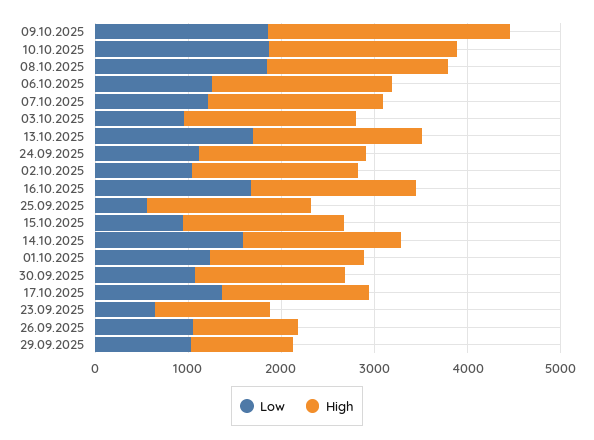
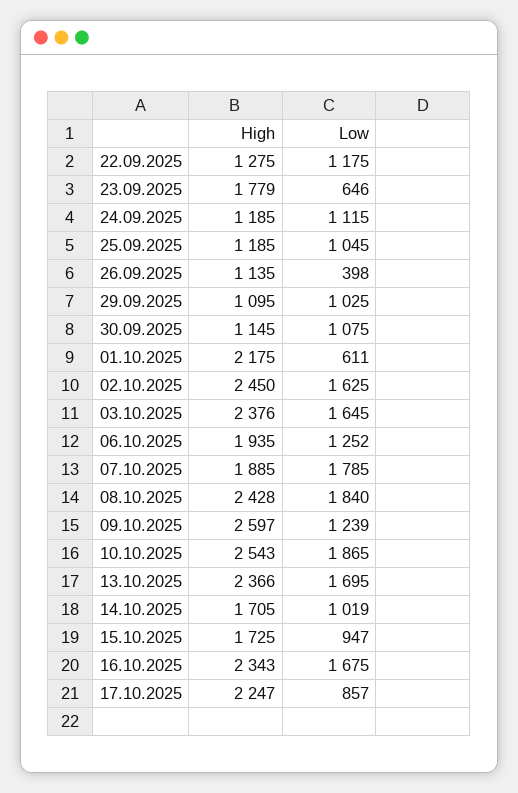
Low, 09.10.2025: 1800 -> 1239
High, 10.10.2025: 2000 -> 2543
High, 08.10.2025: 2000 -> 2428
Low, 07.10.2025: 1200 -> 1785
Low, 03.10.2025: 1000 -> 1645
High, 03.10.2025: 1800 -> 2376
High, 13.10.2025: 1800 -> 2366
High, 24.09.2025: 1800 -> 1185
Low, 02.10.2025: 1000 -> 1625
High, 02.10.2025: 1800 -> 2450
High, 16.10.2025: 1800 -> 2343
Low, 25.09.2025: 600 -> 1045
High, 25.09.2025: 1800 -> 1185
Low, 14.10.2025: 1600 -> 1019
Low, 01.10.2025: 1200 -> 611
High, 01.10.2025: 1600 -> 2175
High, 30.09.2025: 1600 -> 1145
Low, 17.10.2025: 1400 -> 857
High, 17.10.2025: 1600 -> 2247
High, 23.09.2025: 1200 -> 1779
Low, 26.09.2025: 1000 -> 398
High, 22.09.2025: none -> 1275
Low, 22.09.2025: none -> 1175

